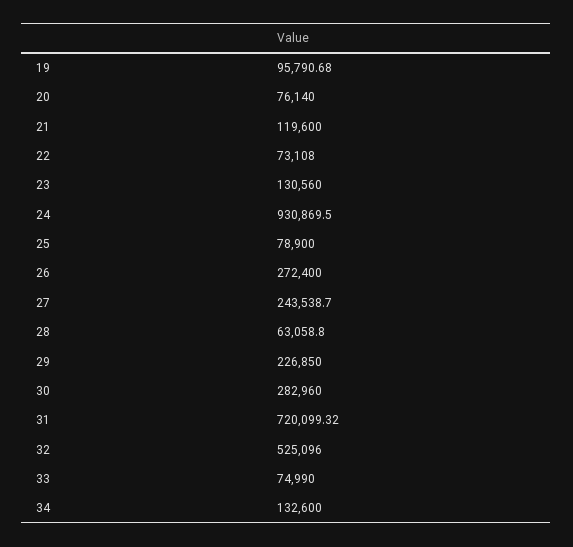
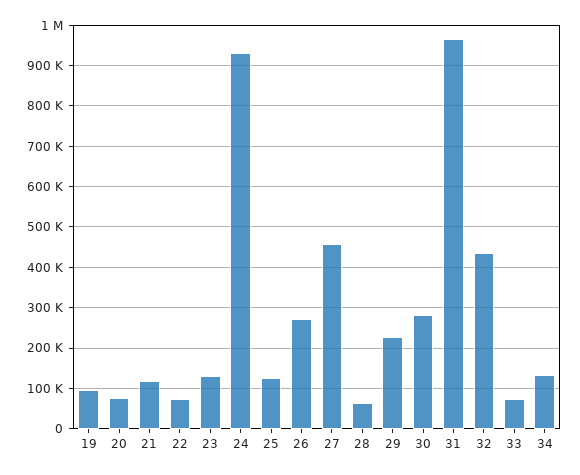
25: 78900 -> 120000
27: 243538.7 -> 460000
31: 720099.32 -> 960000
32: 525096 -> 440000

